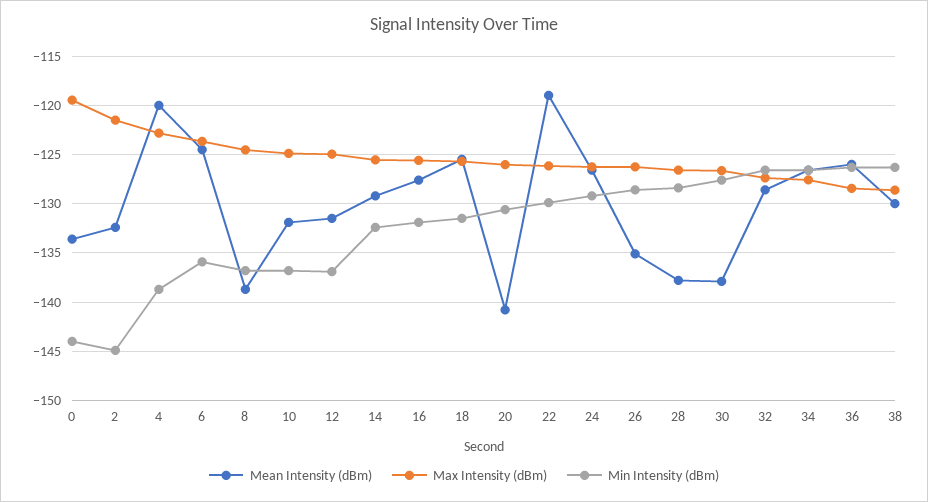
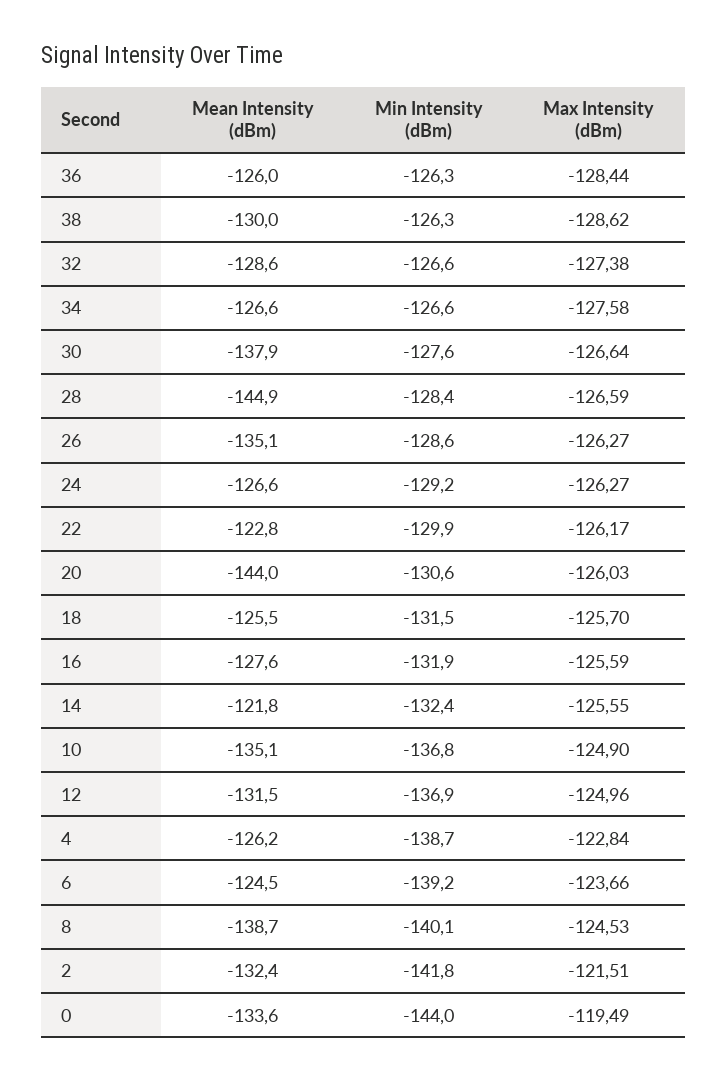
Min Intensity (dBm), 2: -145 -> -141.8
Mean Intensity (dBm), 4: -120 -> -126.2
Min Intensity (dBm), 6: -136 -> -139.2
Min Intensity (dBm), 8: -137 -> -140.1
Mean Intensity (dBm), 10: -132 -> -135.1
Mean Intensity (dBm), 14: -129 -> -121.8
Mean Intensity (dBm), 20: -141 -> -144
Mean Intensity (dBm), 22: -119 -> -122.8
Mean Intensity (dBm), 28: -138 -> -144.9

